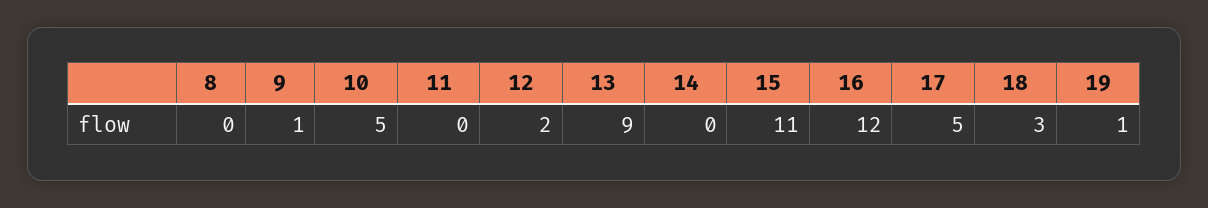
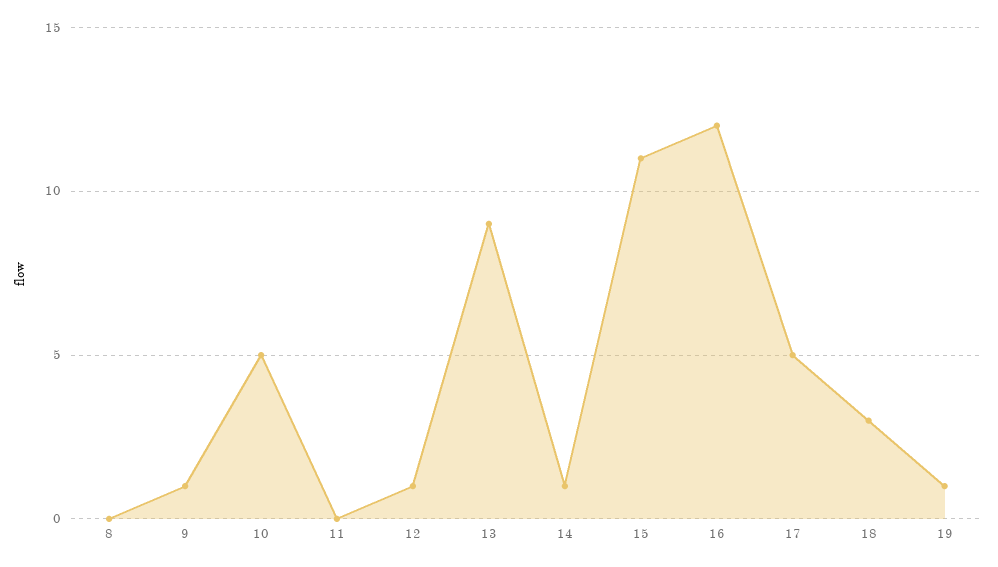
12: 2 -> 1
14: 0 -> 1

